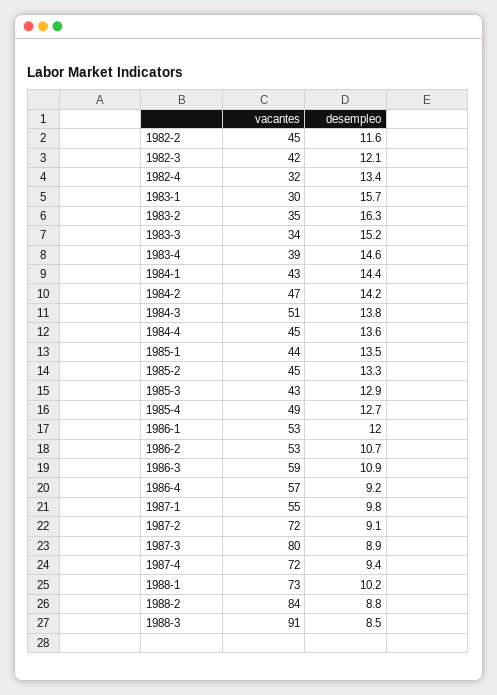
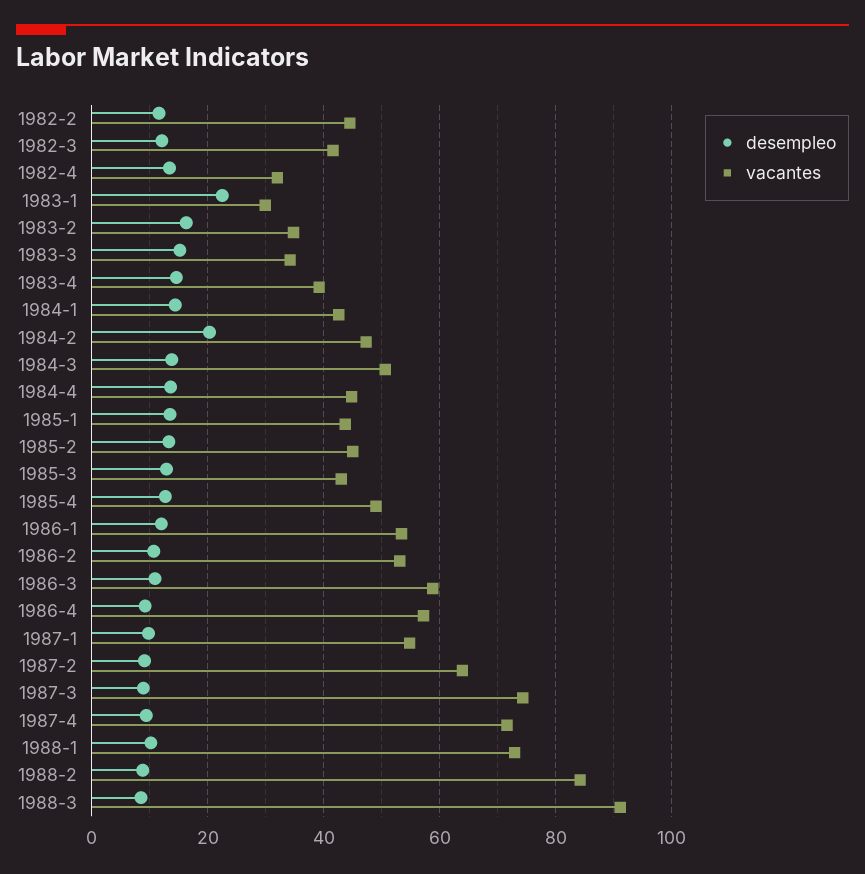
desempleo, 1983-1: 15.7 -> 22
desempleo, 1984-2: 14.2 -> 20
vacantes, 1987-2: 72 -> 64
vacantes, 1987-3: 80 -> 74

